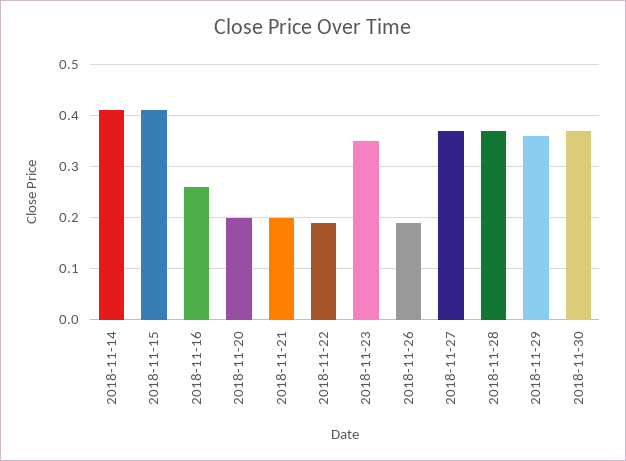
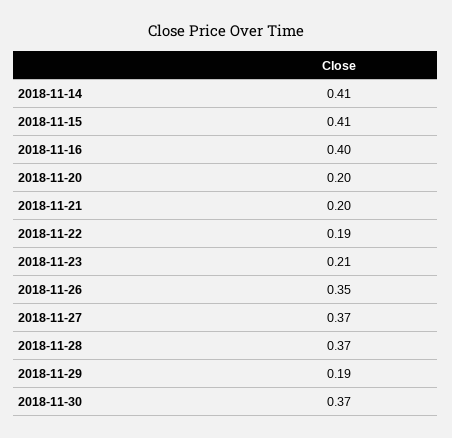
2018-11-16: 0.25 -> 0.4
2018-11-23: 0.35 -> 0.21
2018-11-26: 0.2 -> 0.35
2018-11-29: 0.35 -> 0.19

